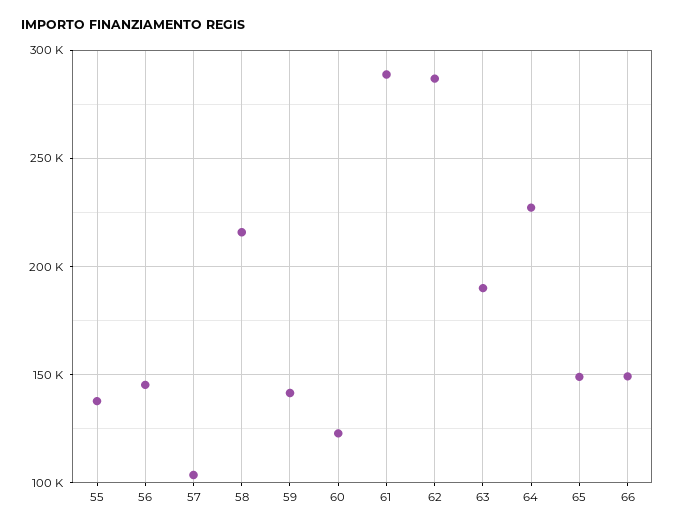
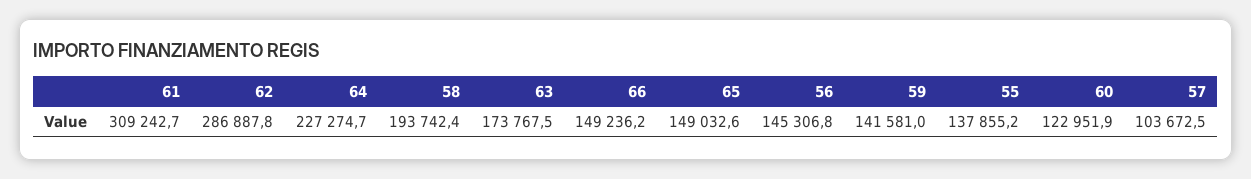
58: 215000 -> 193742.4
61: 290000 -> 309242.7
63: 190000 -> 173767.5

